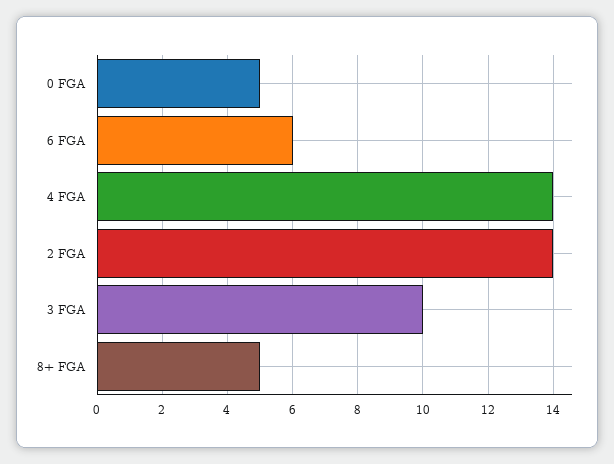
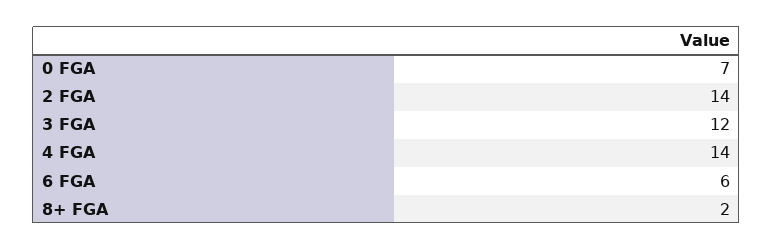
0 FGA: 5 -> 7
3 FGA: 10 -> 12
8+ FGA: 5 -> 2

